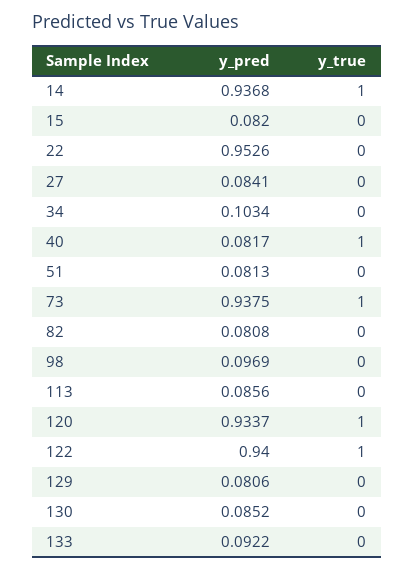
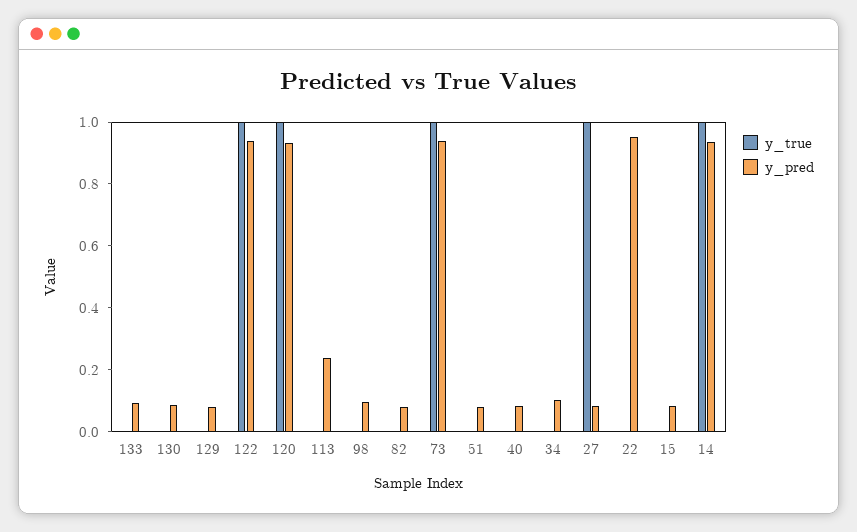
y_true, 27: 0 -> 1
y_true, 40: 1 -> 0
y_pred, 113: 0.0856 -> 0.25

